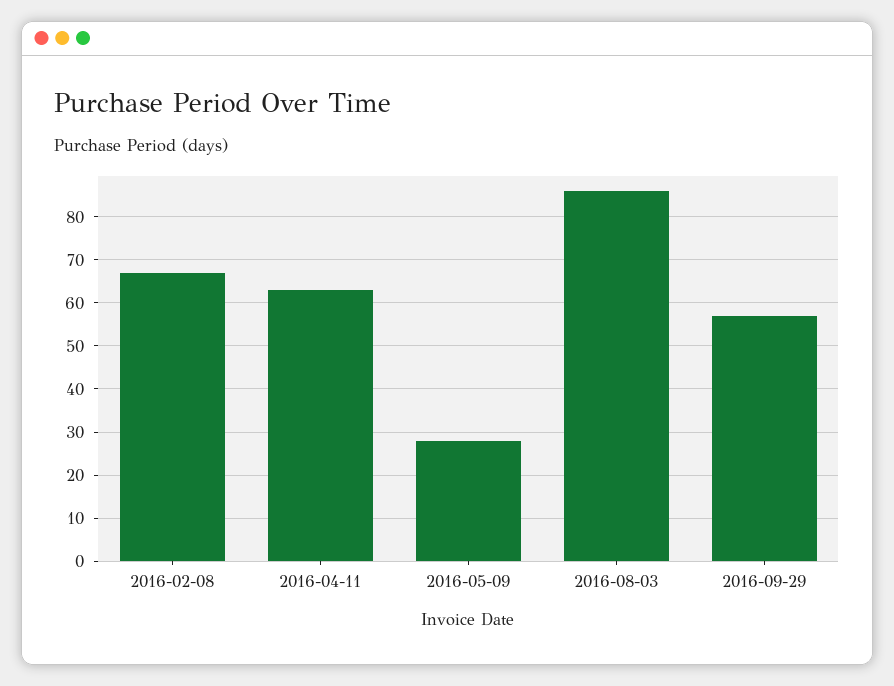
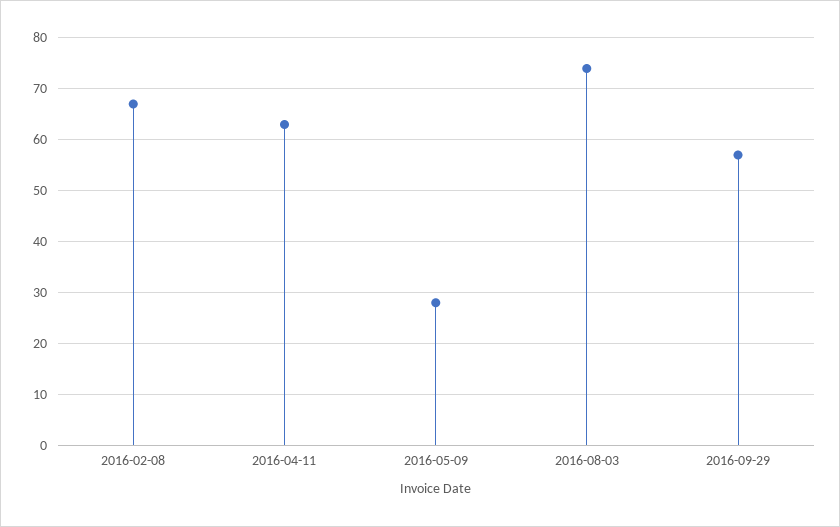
2016-08-03: 85 -> 75

